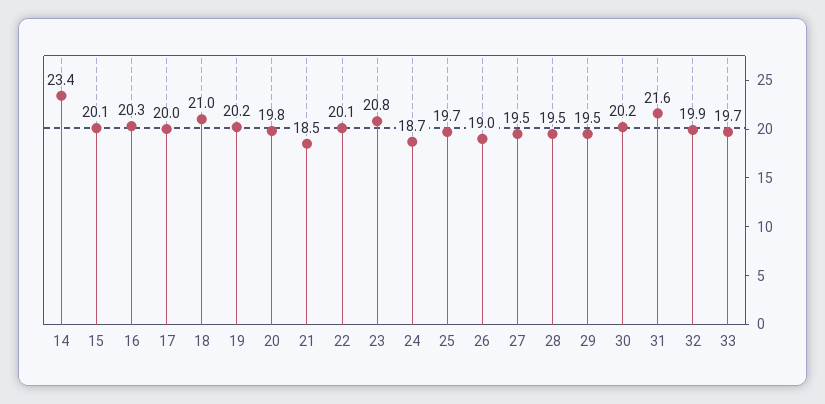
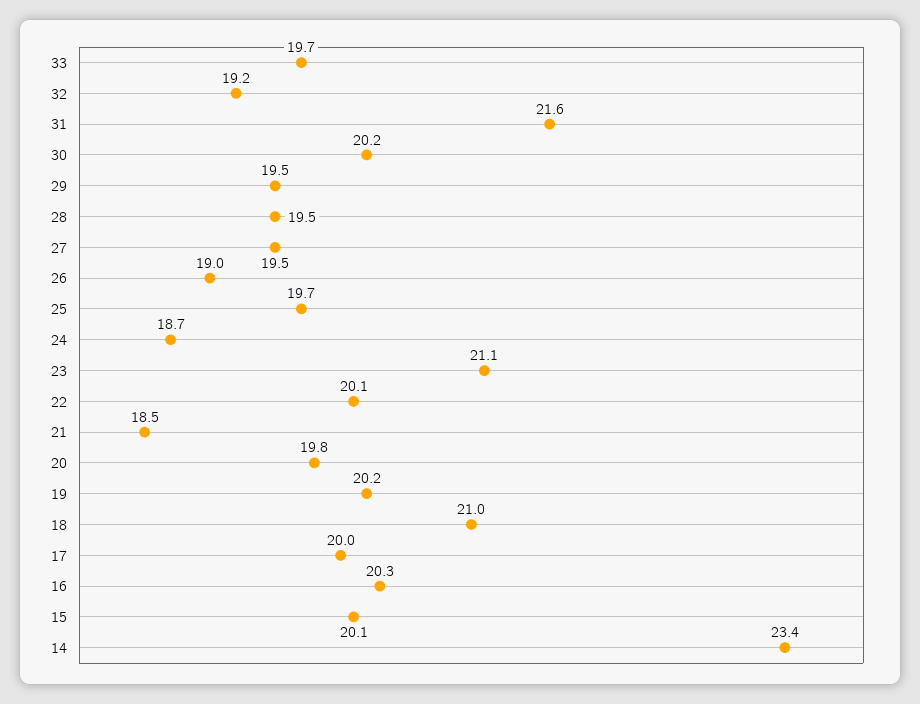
23: 20.8 -> 21.1
32: 19.9 -> 19.2

